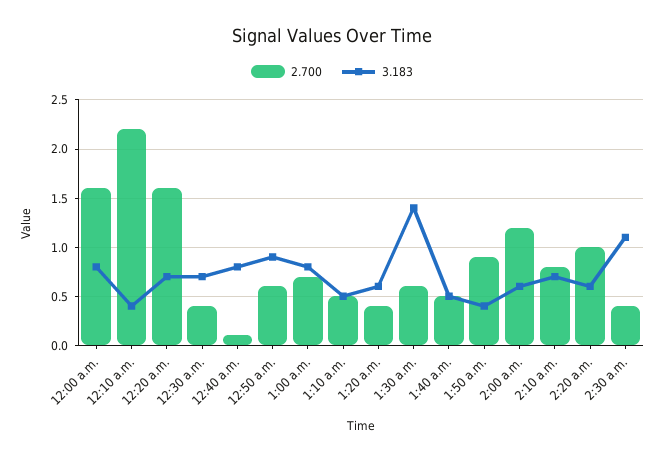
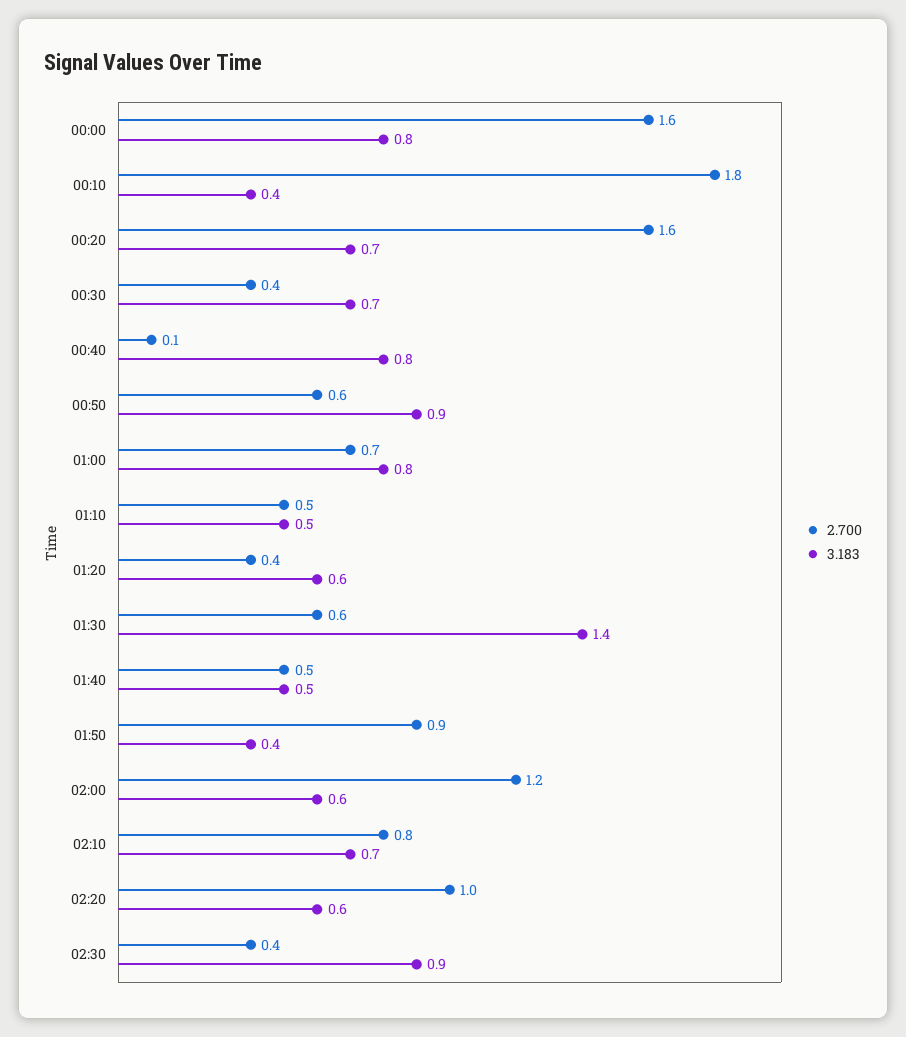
2.700, 12:10 a.m.: 2.2 -> 1.8
3.183, 2:30 a.m.: 1.1 -> 0.9

